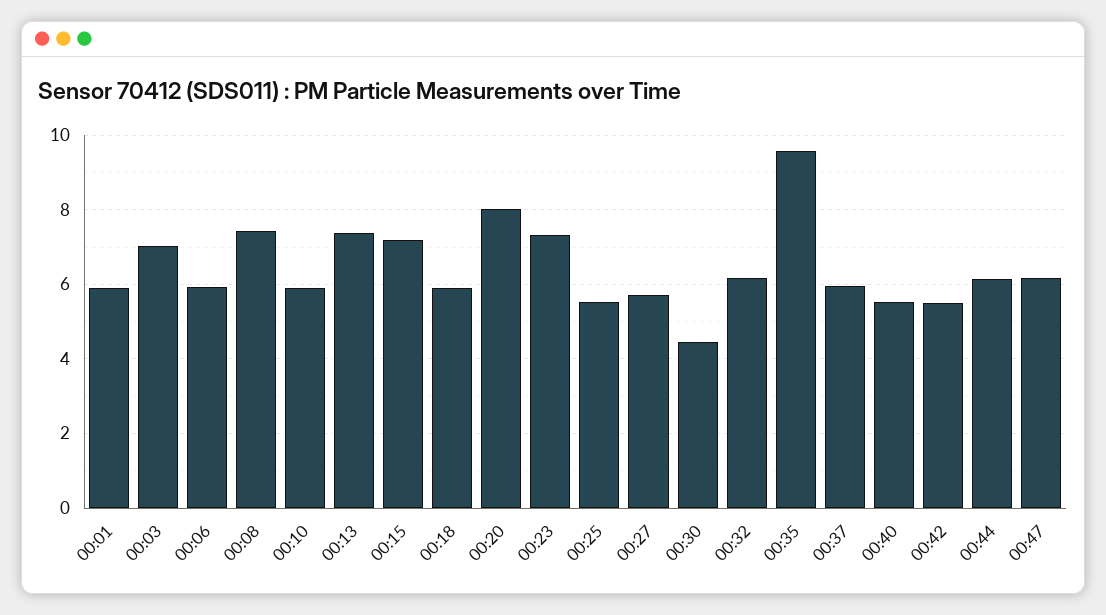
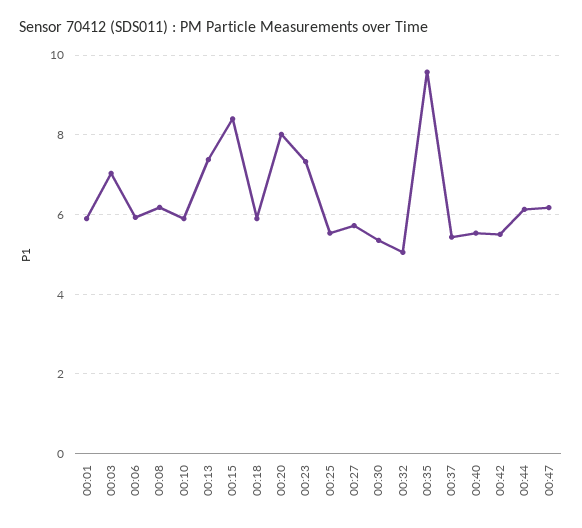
00:08: 7.4 -> 6.2
00:15: 7.2 -> 8.4
00:30: 4.4 -> 5.4
00:32: 6.2 -> 5
00:37: 6 -> 5.4

